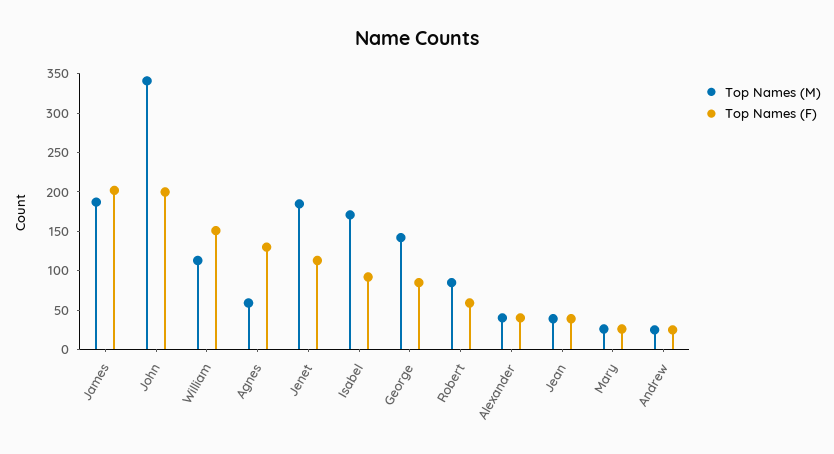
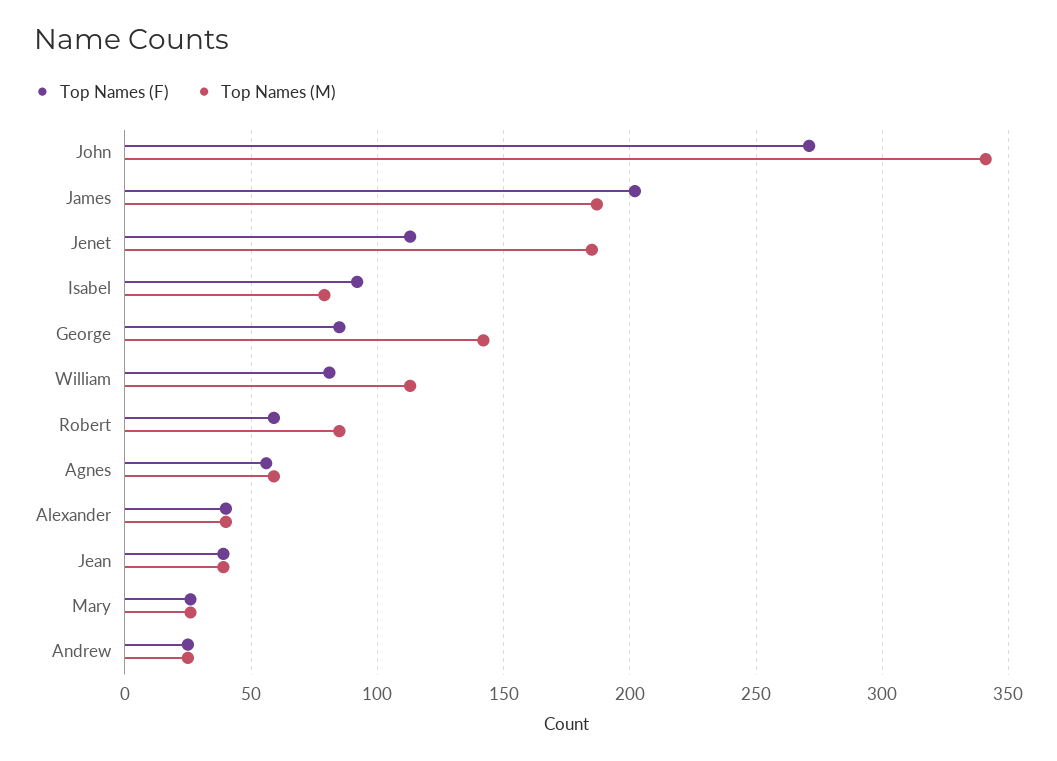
Top Names (F), John: 200 -> 270
Top Names (F), William: 150 -> 80
Top Names (F), Agnes: 125 -> 55
Top Names (M), Isabel: 175 -> 80

